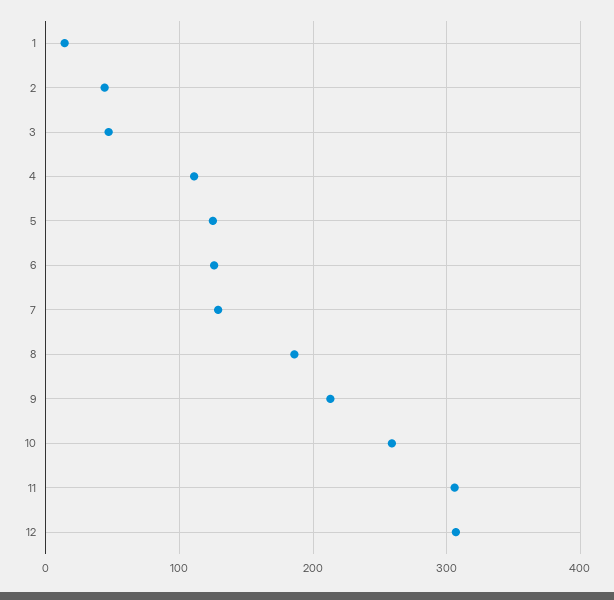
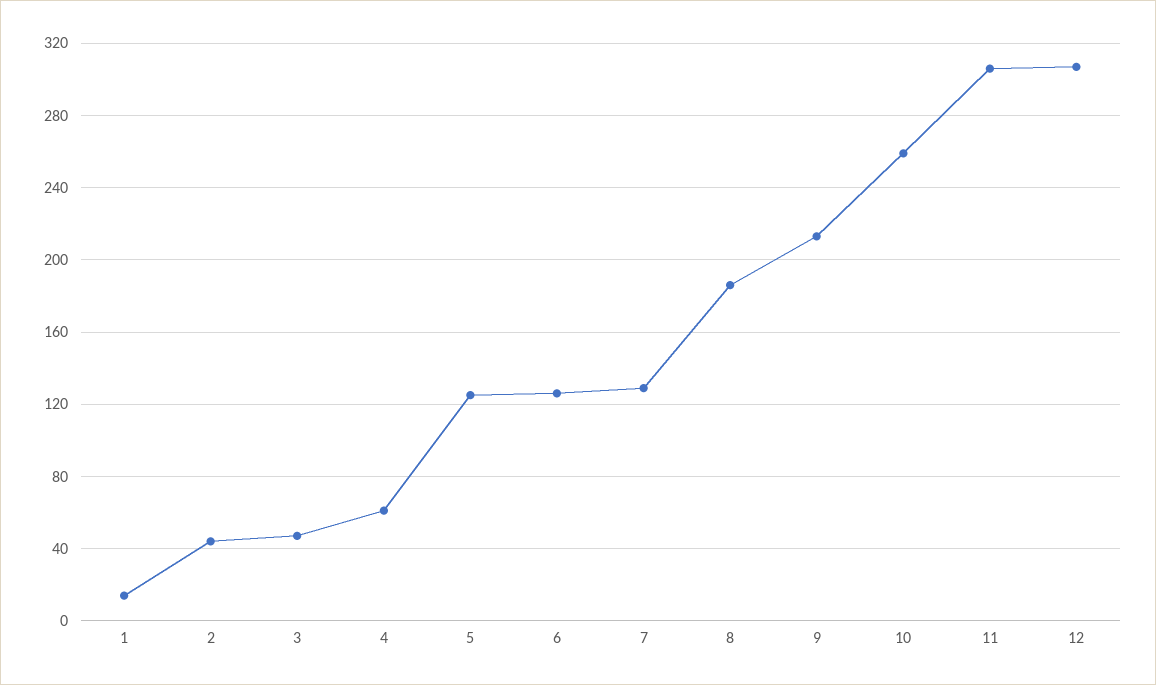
4: 110 -> 60

